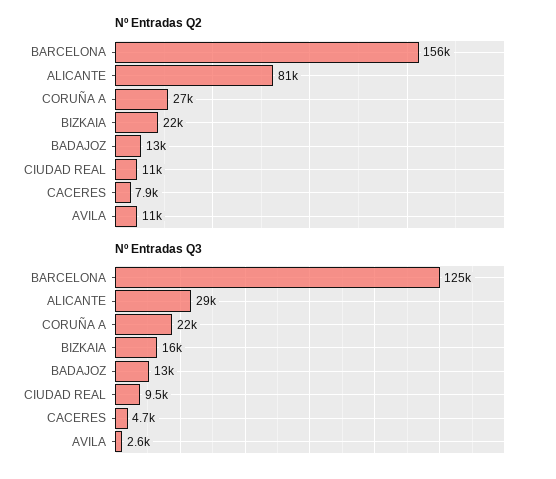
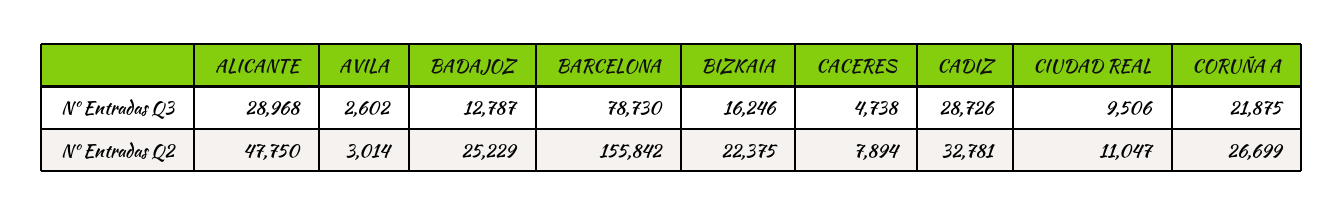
Nº Entradas Q2, ALICANTE: 81000 -> 47750
Nº Entradas Q2, BADAJOZ: 13000 -> 25229
Nº Entradas Q2, AVILA: 11000 -> 3014
Nº Entradas Q3, BARCELONA: 125000 -> 78730
Nº Entradas Q3, CADIZ: none -> 28726
Nº Entradas Q2, CADIZ: none -> 32781

